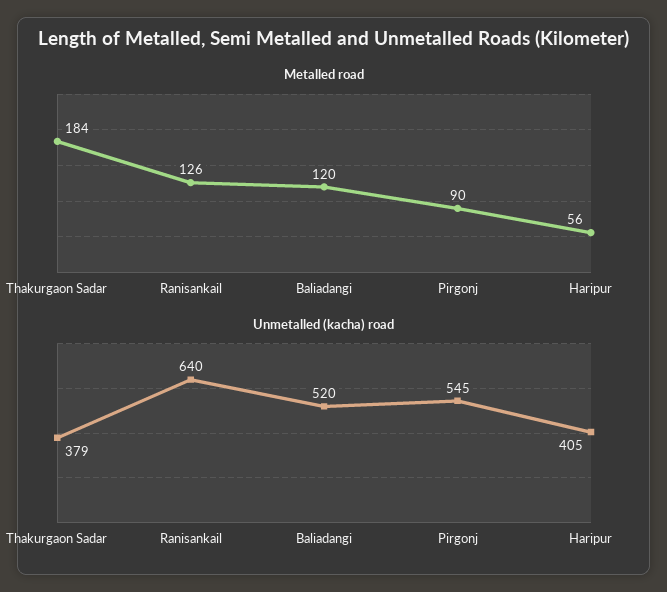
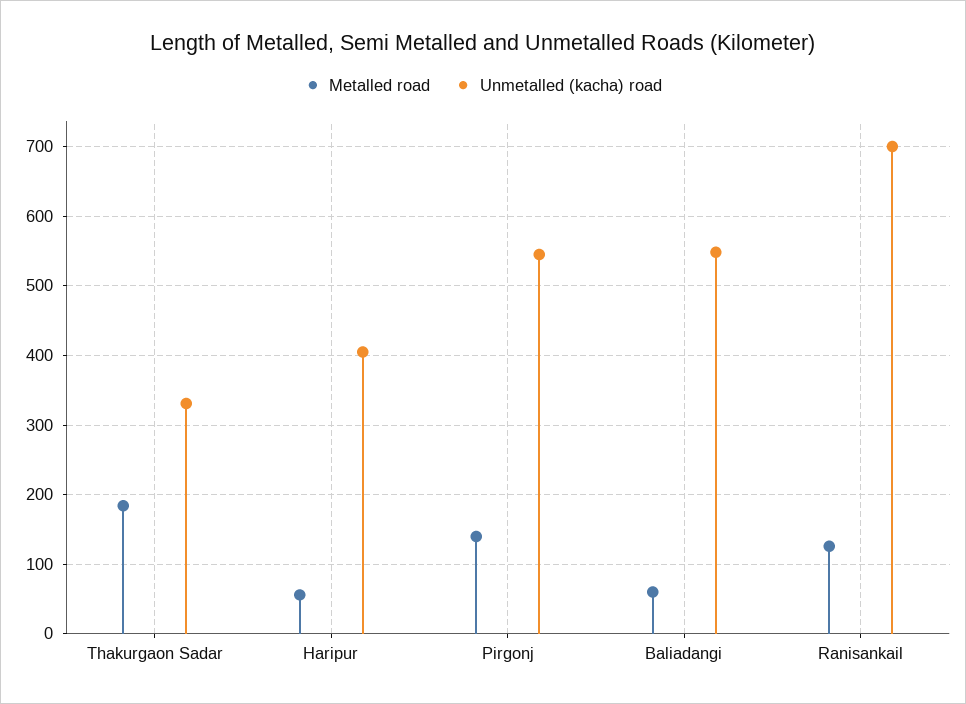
Metalled road, Baliadangi: 120 -> 60
Metalled road, Pirgonj: 90 -> 140
Unmetalled (kacha) road, Thakurgaon Sadar: 379 -> 330
Unmetalled (kacha) road, Ranisankail: 640 -> 700
Unmetalled (kacha) road, Baliadangi: 520 -> 550

